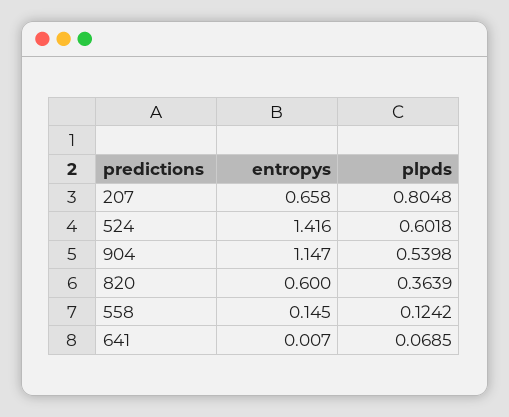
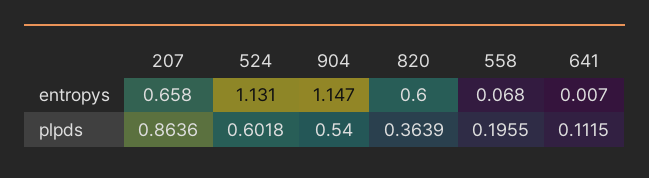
plpds, 207: 0.8048 -> 0.8636
entropys, 524: 1.416 -> 1.131
plpds, 904: 0.5398 -> 0.54
entropys, 558: 0.145 -> 0.068
plpds, 558: 0.1242 -> 0.1955
plpds, 641: 0.0685 -> 0.1115

